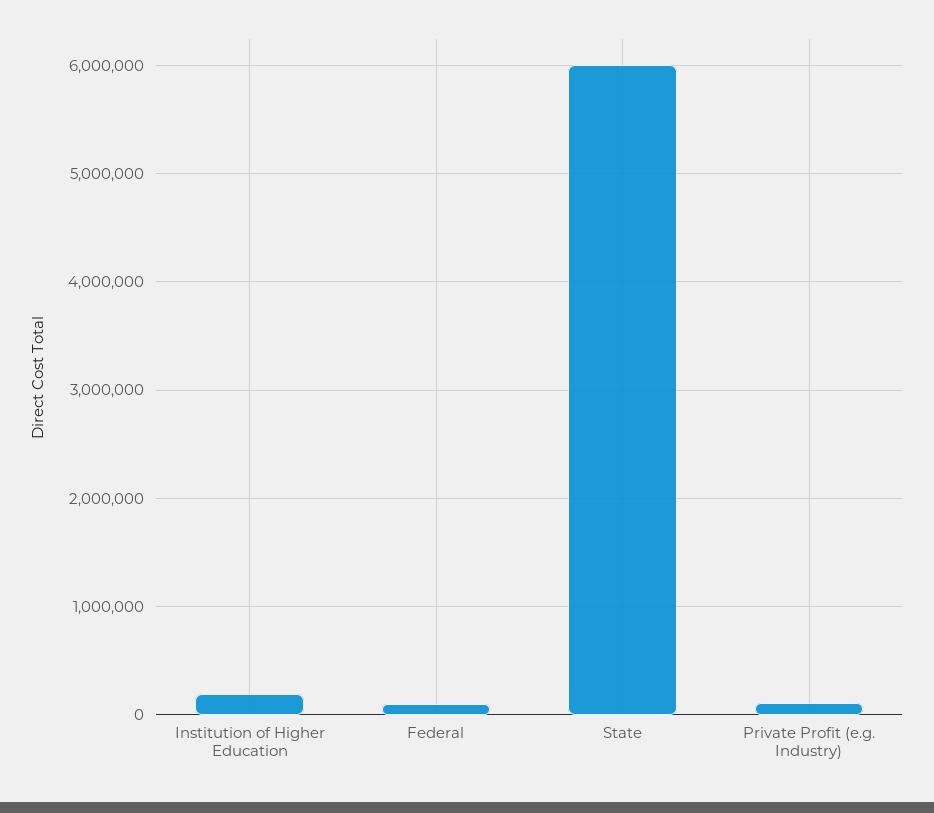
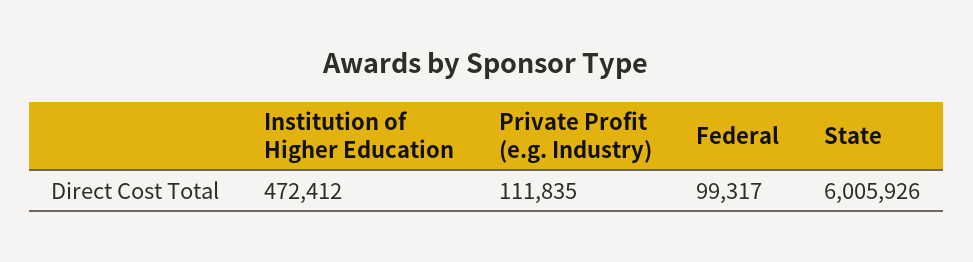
Institution of Higher Education: 200000 -> 472412

